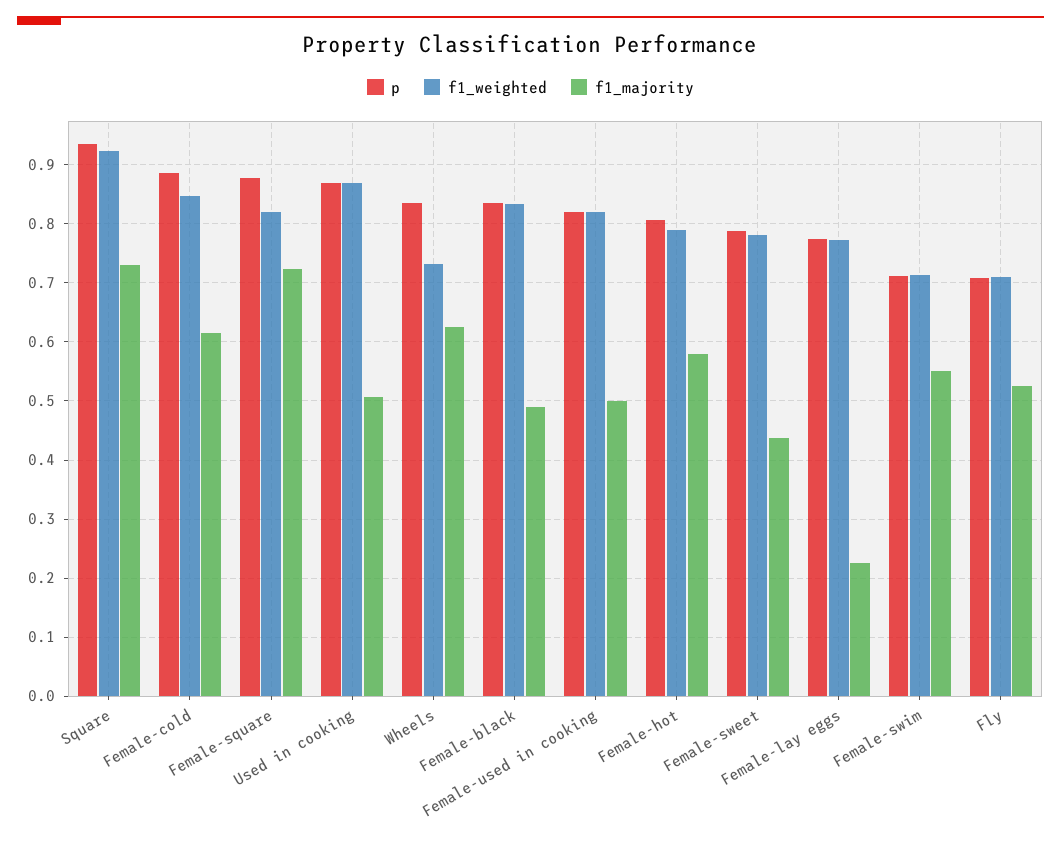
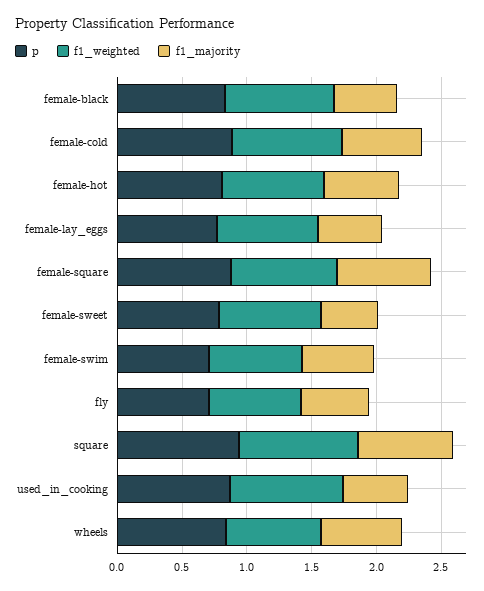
p, Female-used in cooking: 0.82 -> none
f1_weighted, Female-used in cooking: 0.82 -> none
f1_majority, Female-used in cooking: 0.5 -> none
f1_majority, Female-lay eggs: 0.22 -> 0.5

